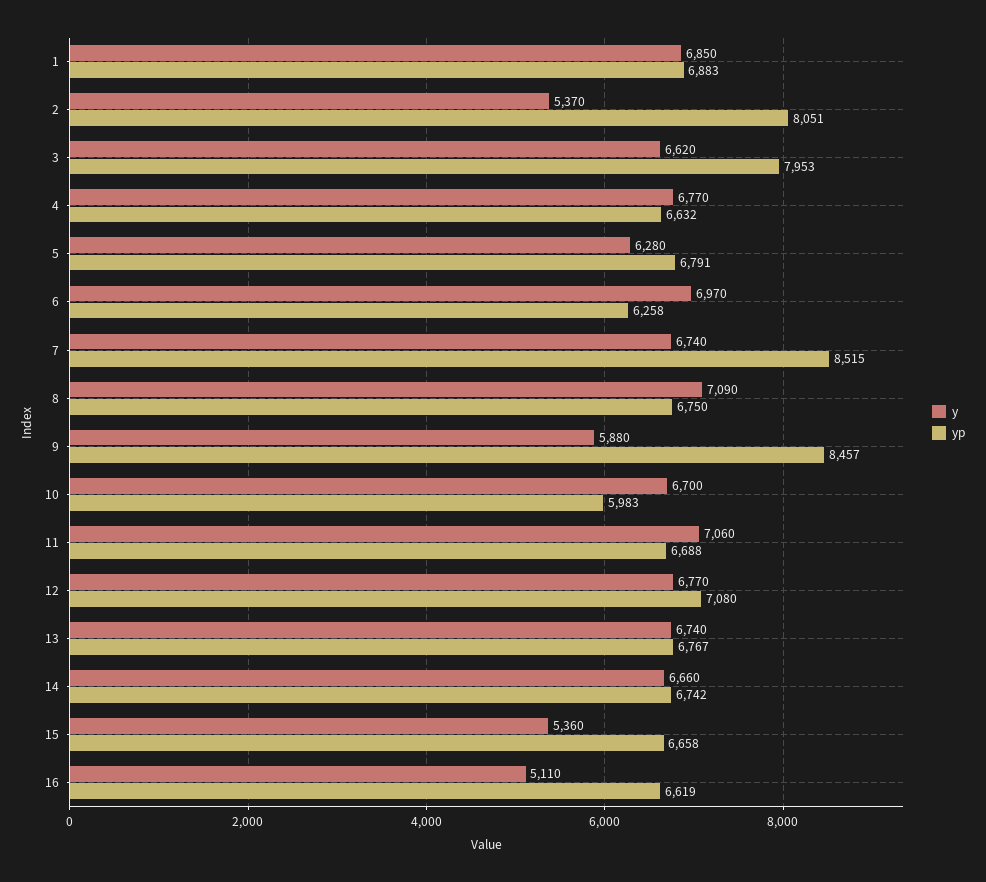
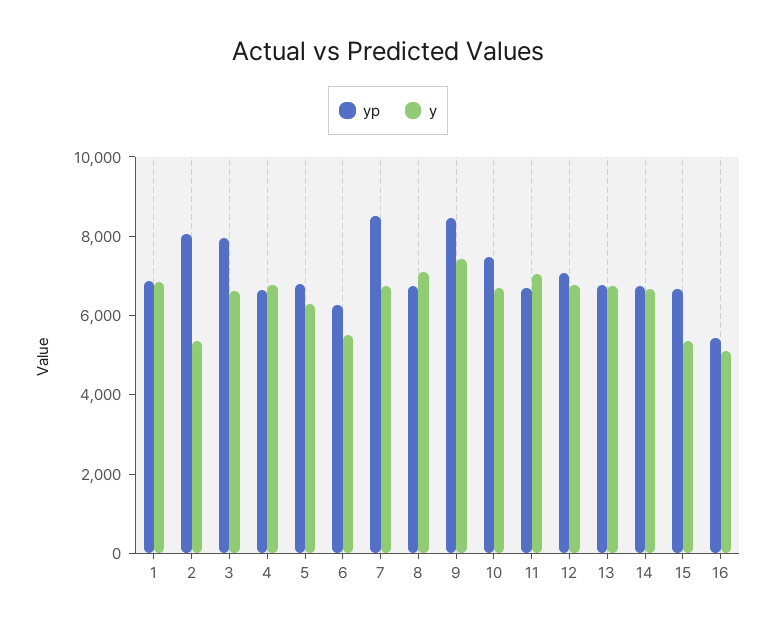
y, 6: 6970 -> 5500
y, 9: 5880 -> 7500
yp, 10: 5983 -> 7500
yp, 16: 6619 -> 5500

